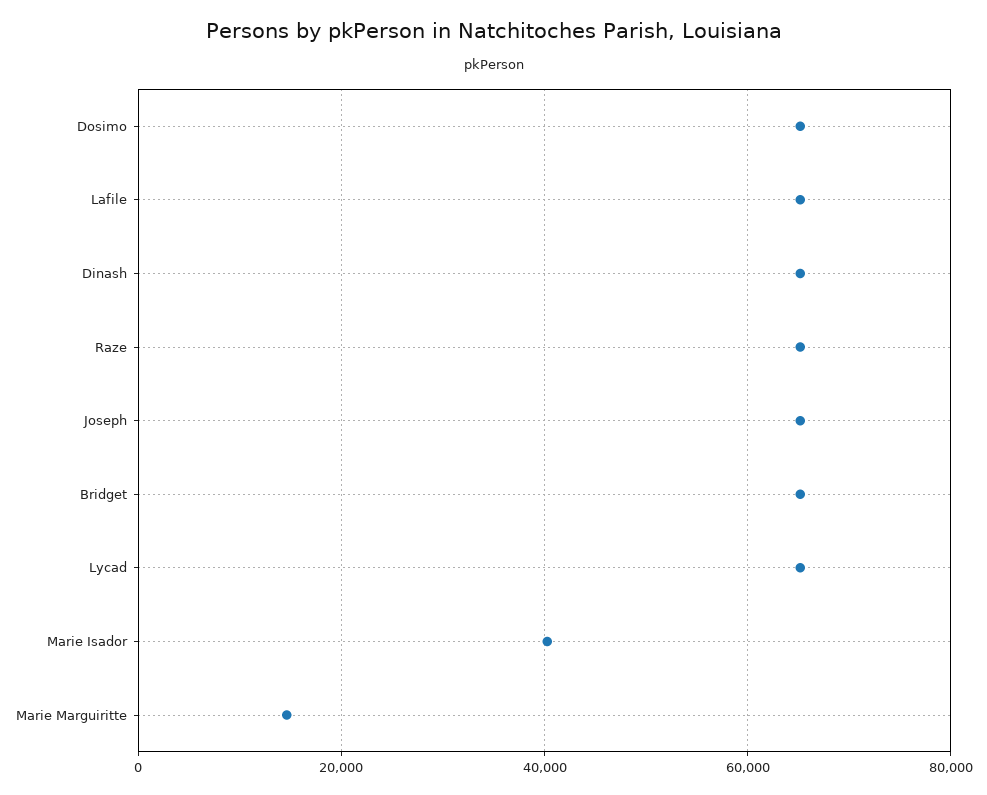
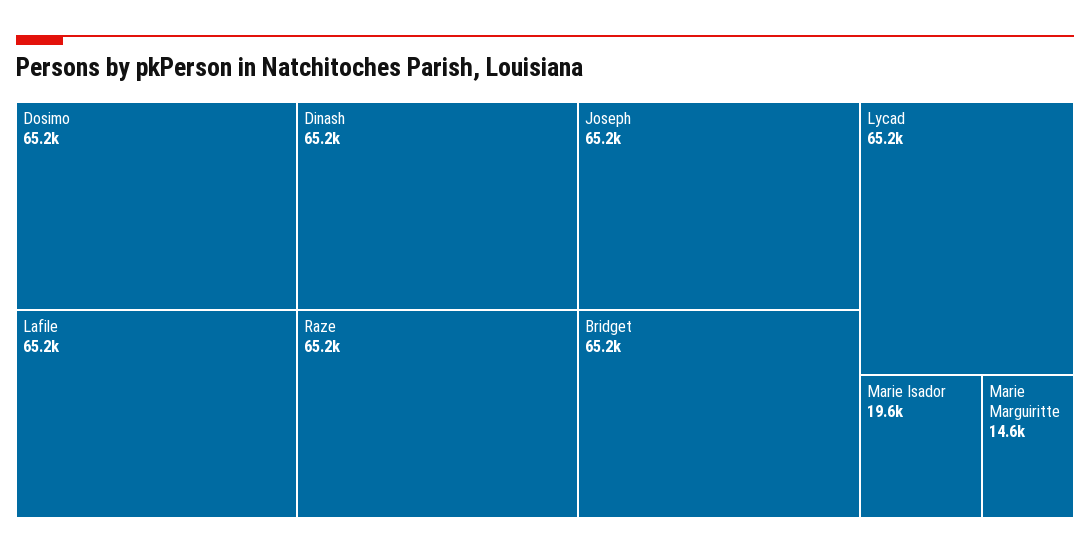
Marie Isador: 40000 -> 19600

